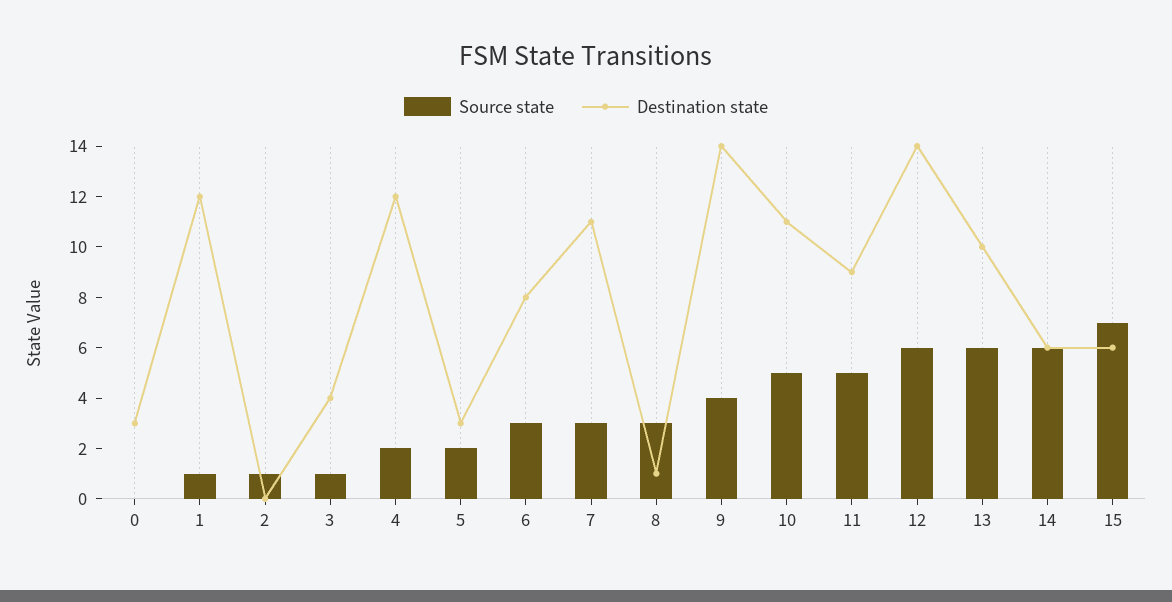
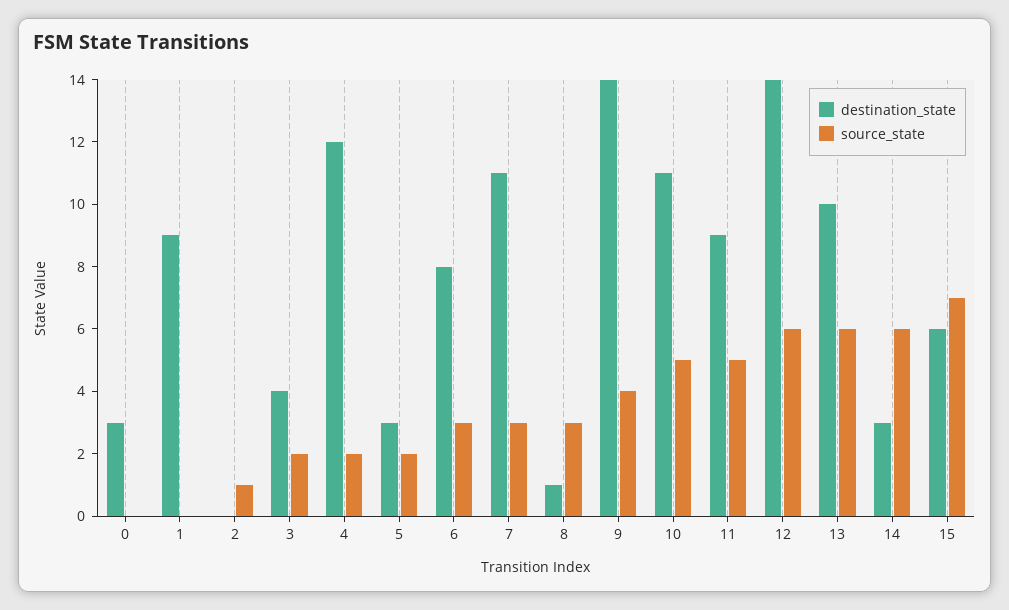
Source state, 1: 1 -> 0
Destination state, 1: 12 -> 9
Source state, 3: 1 -> 2
Destination state, 14: 6 -> 3

